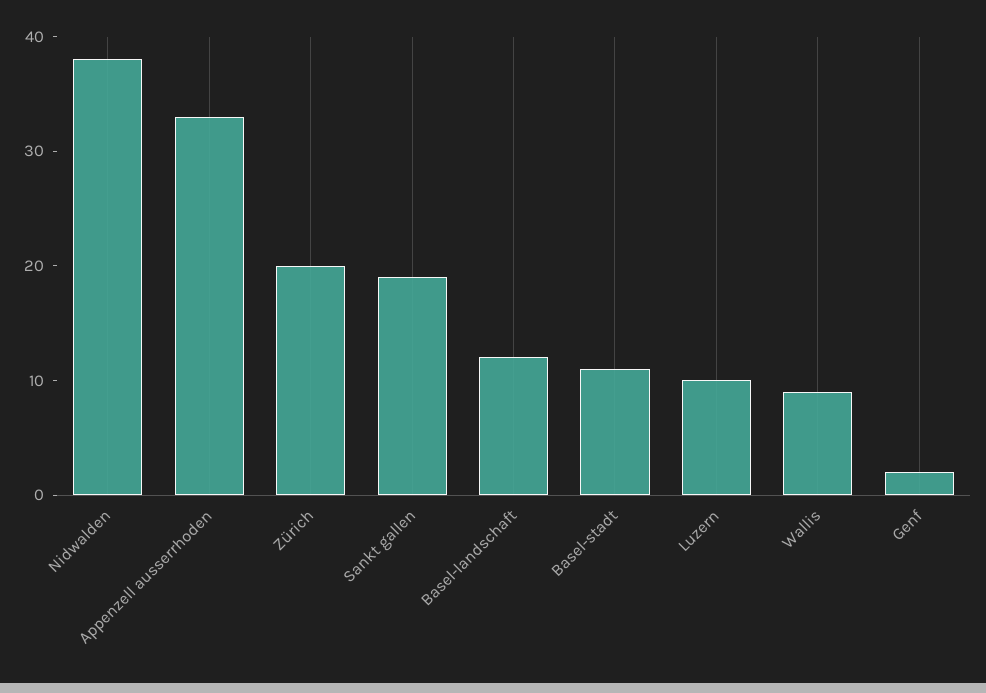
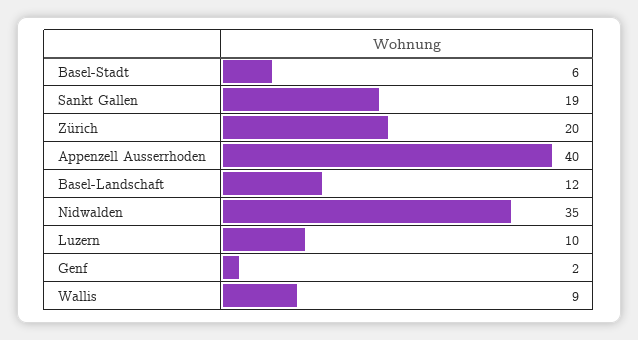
Nidwalden: 38 -> 35
Appenzell ausserrhoden: 33 -> 40
Basel-stadt: 11 -> 6

